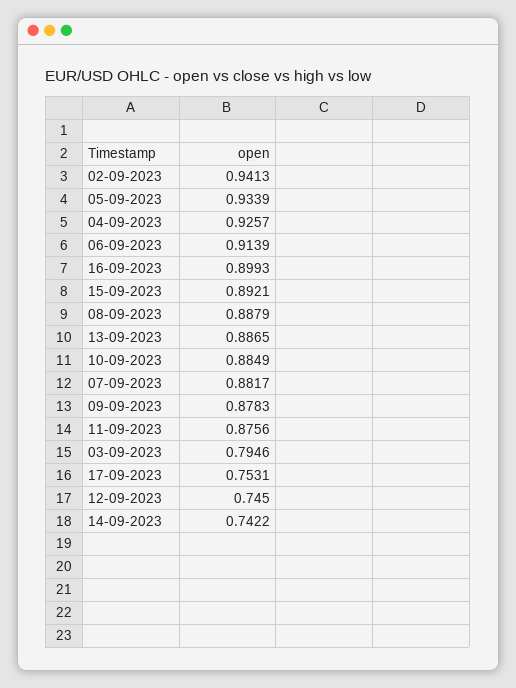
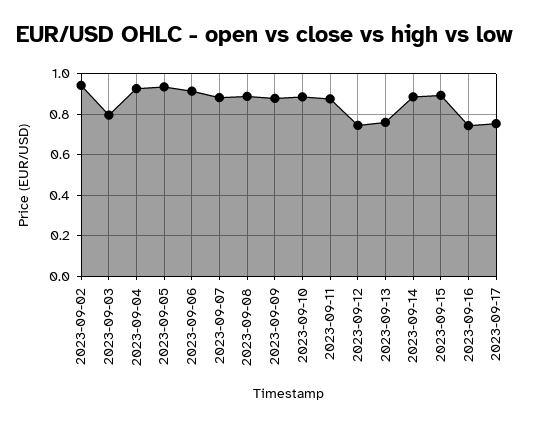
16-09-2023: 0.8993 -> 0.75
13-09-2023: 0.8865 -> 0.75
14-09-2023: 0.7422 -> 0.9

